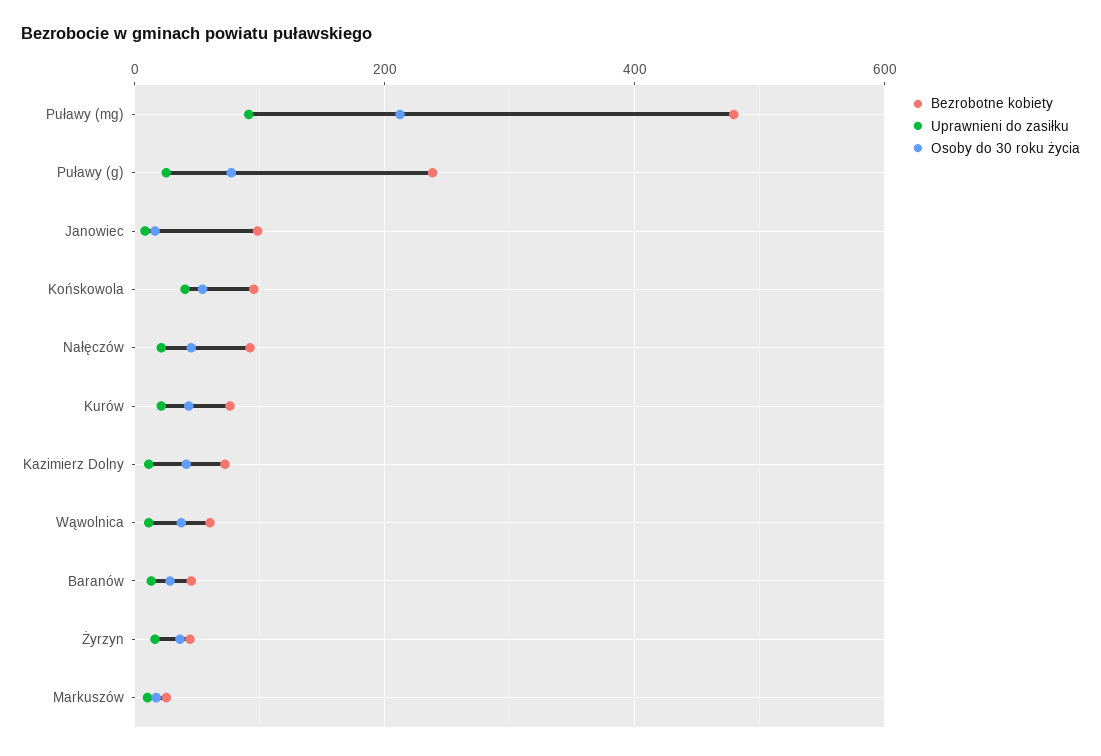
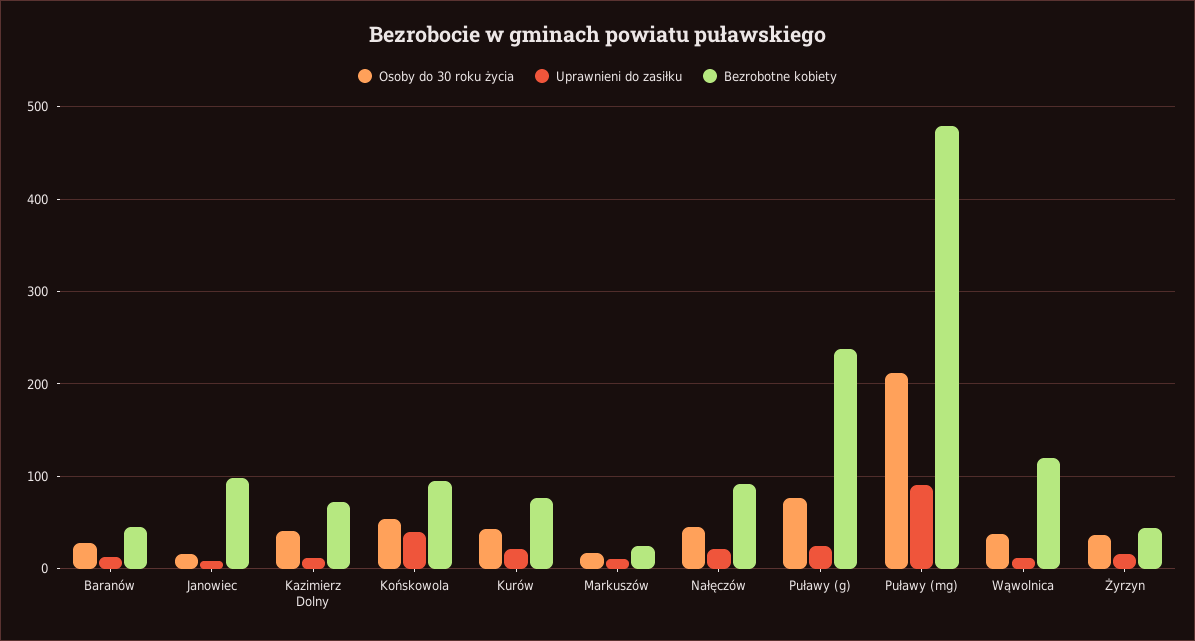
Bezrobotne kobiety, Wąwolnica: 60 -> 120

